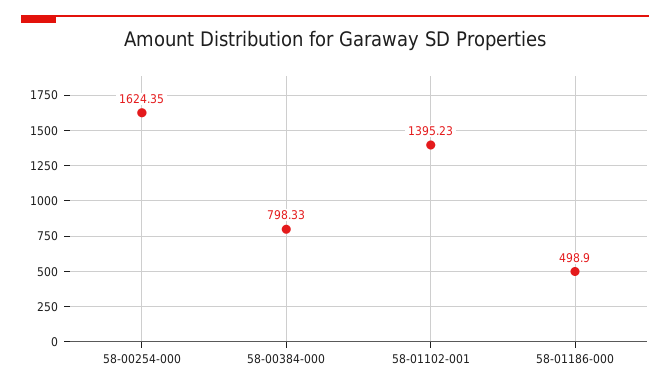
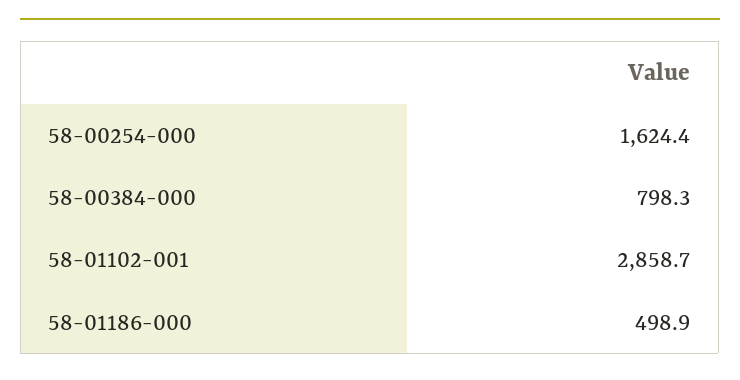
58-01102-001: 1395.23 -> 2858.7

